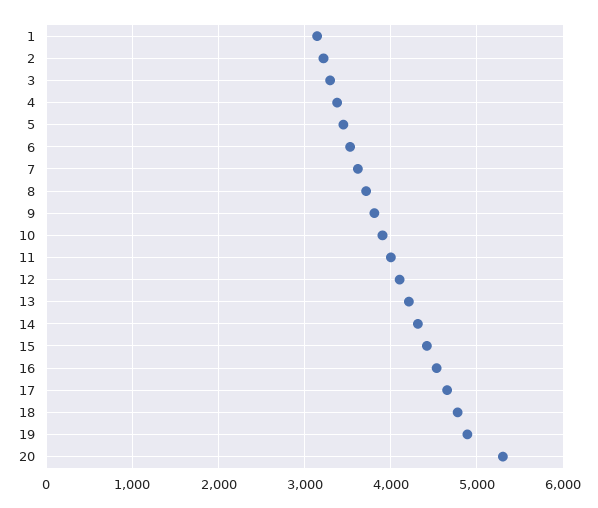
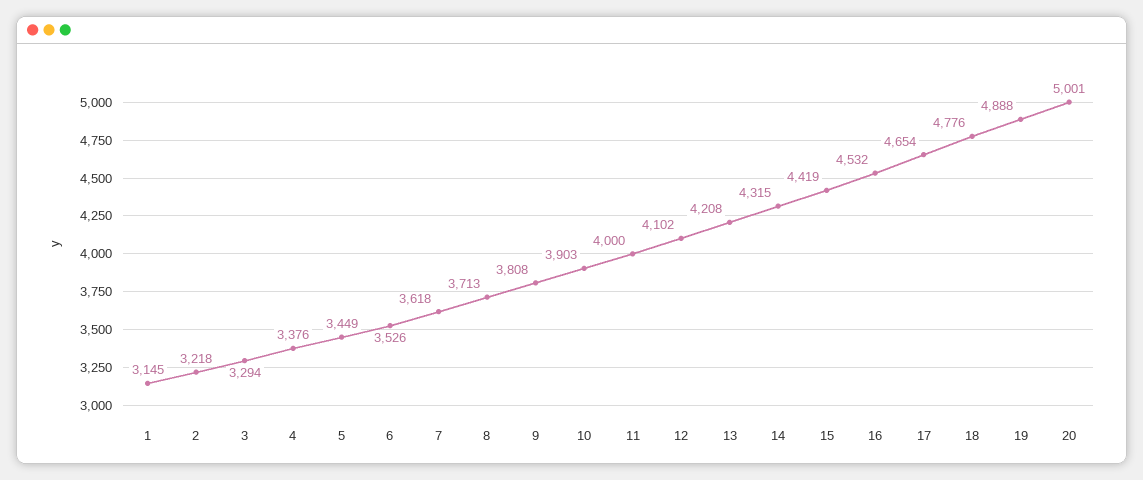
20: 5300 -> 5001

